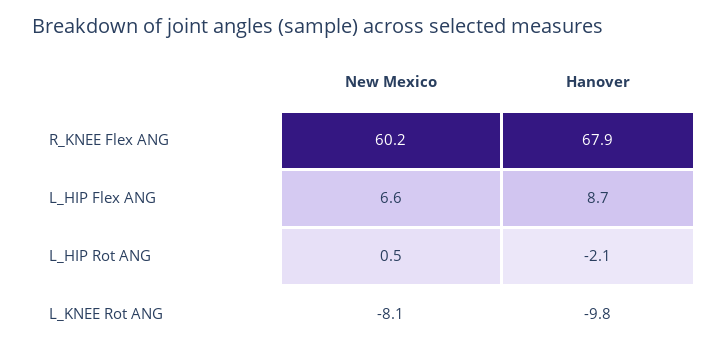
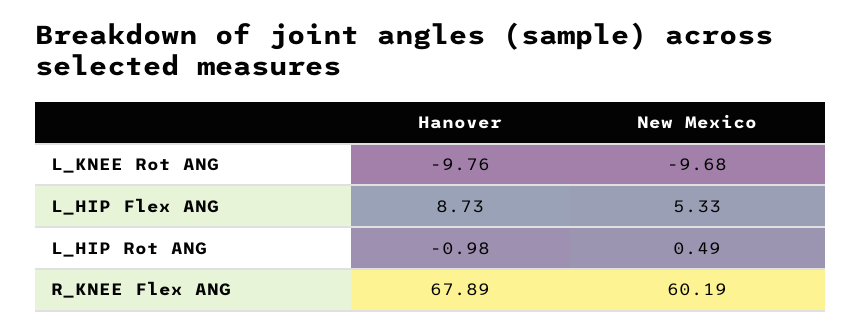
New Mexico, L_HIP Flex ANG: 6.6 -> 5.33
Hanover, L_HIP Rot ANG: -2.1 -> -0.98
New Mexico, L_KNEE Rot ANG: -8.1 -> -9.68

